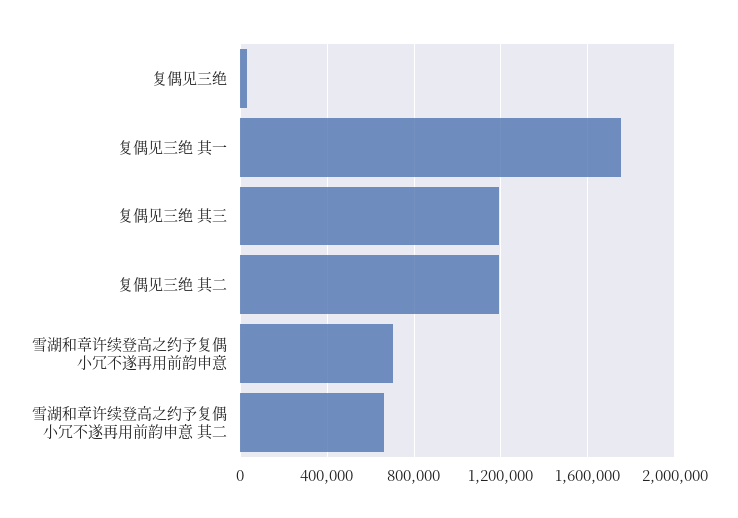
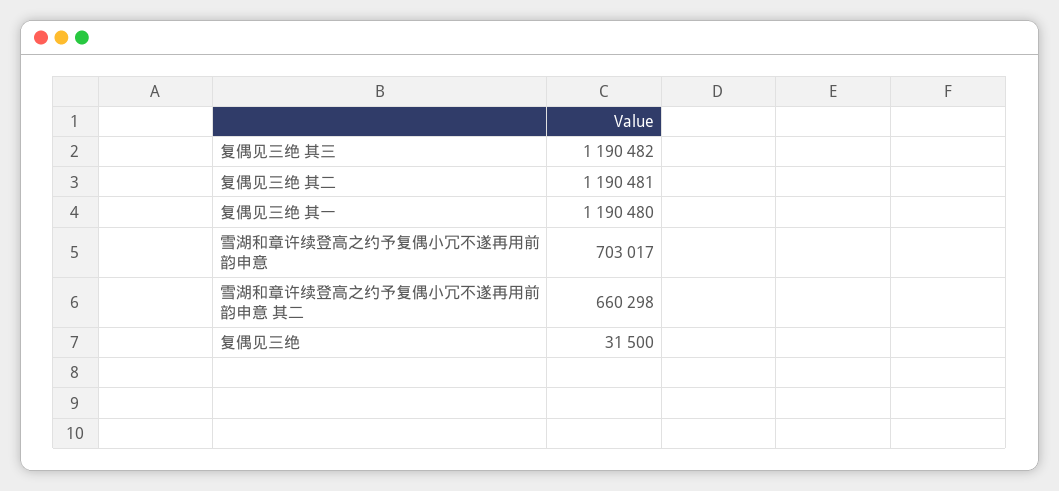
复偶见三绝 其一: 1750000 -> 1190480

